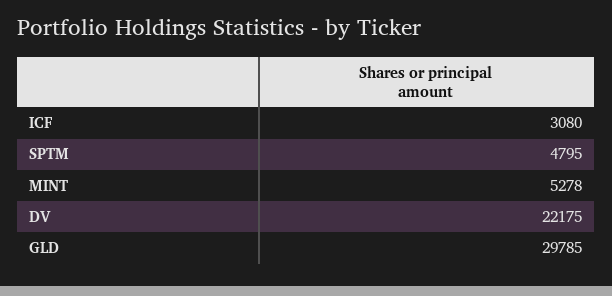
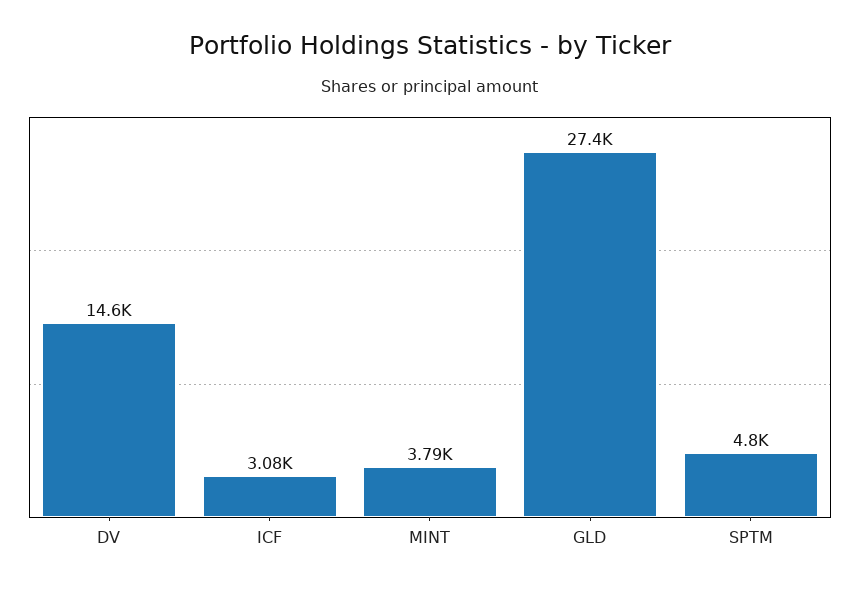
MINT: 5278 -> 3790
DV: 22175 -> 14600
GLD: 29785 -> 27400

